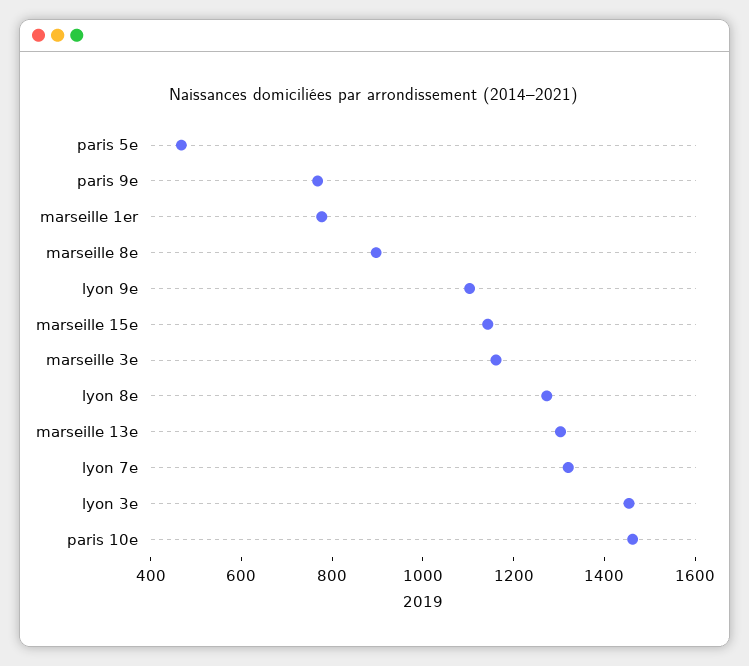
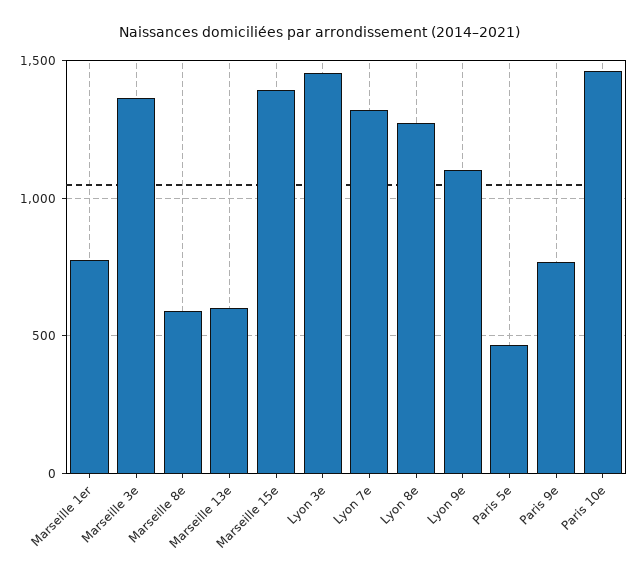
marseille 8e: 900 -> 600
marseille 15e: 1150 -> 1400
marseille 3e: 1150 -> 1350
marseille 13e: 1300 -> 600

